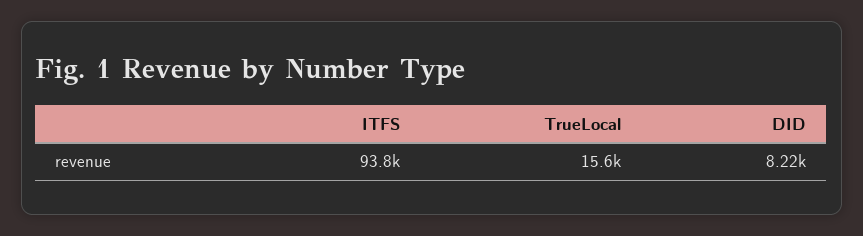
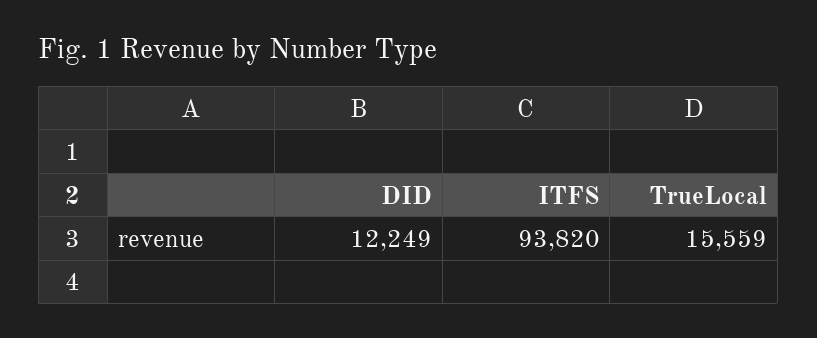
DID: 8220 -> 12249

